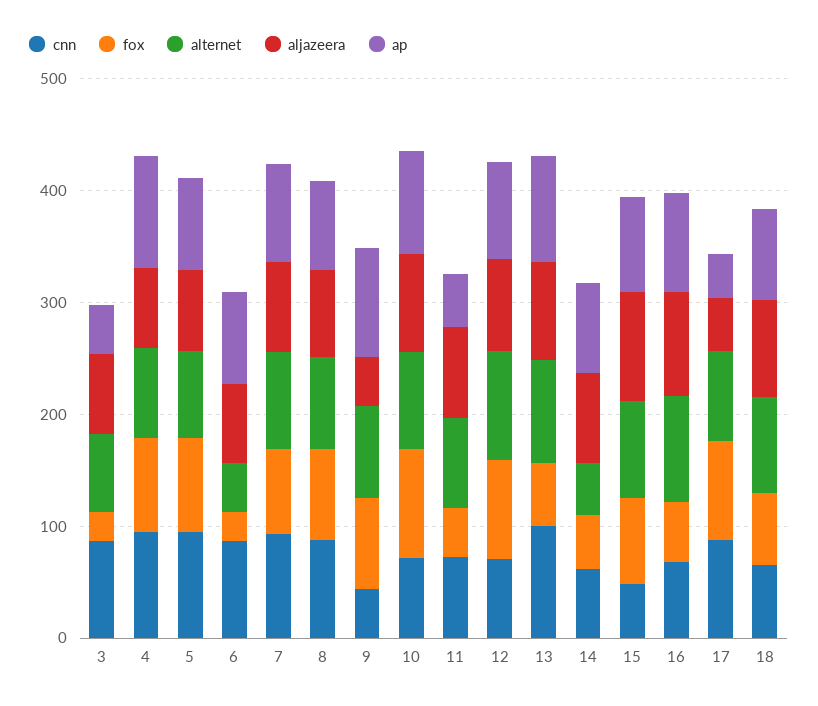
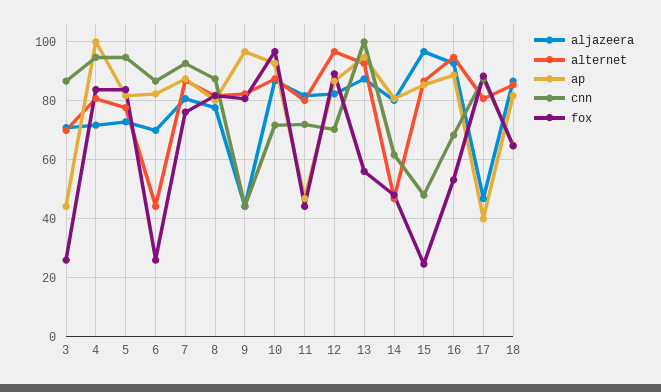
fox, 15: 80 -> 25

